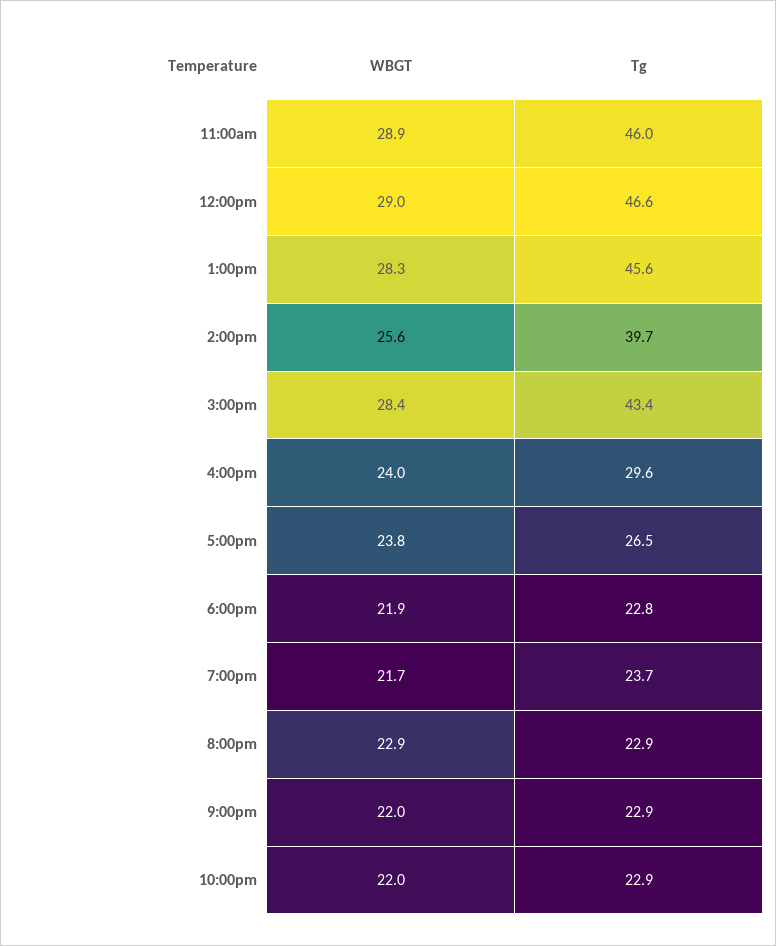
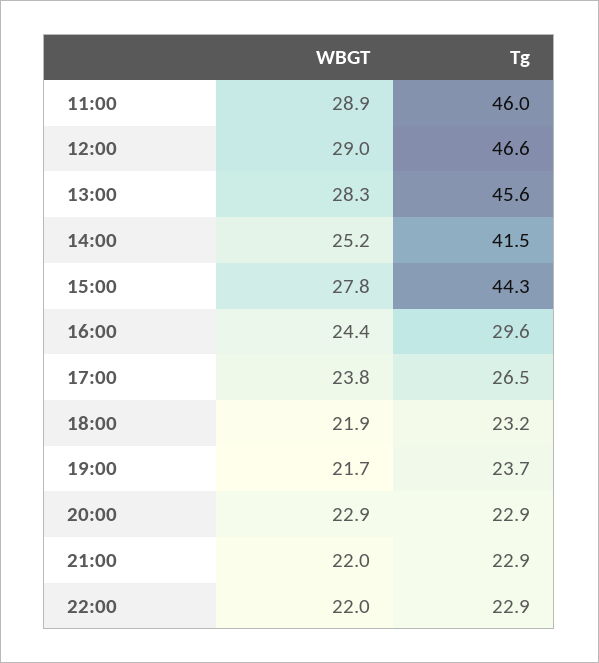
WBGT, 2:00pm: 25.6 -> 25.2
Tg, 2:00pm: 39.7 -> 41.5
WBGT, 3:00pm: 28.4 -> 27.8
Tg, 3:00pm: 43.4 -> 44.3
WBGT, 4:00pm: 24 -> 24.4
Tg, 6:00pm: 22.8 -> 23.2

